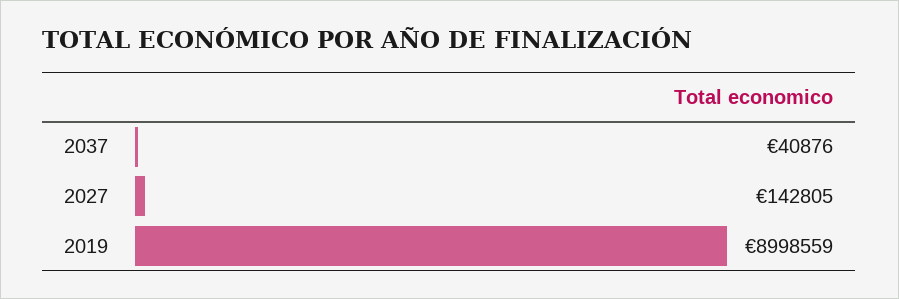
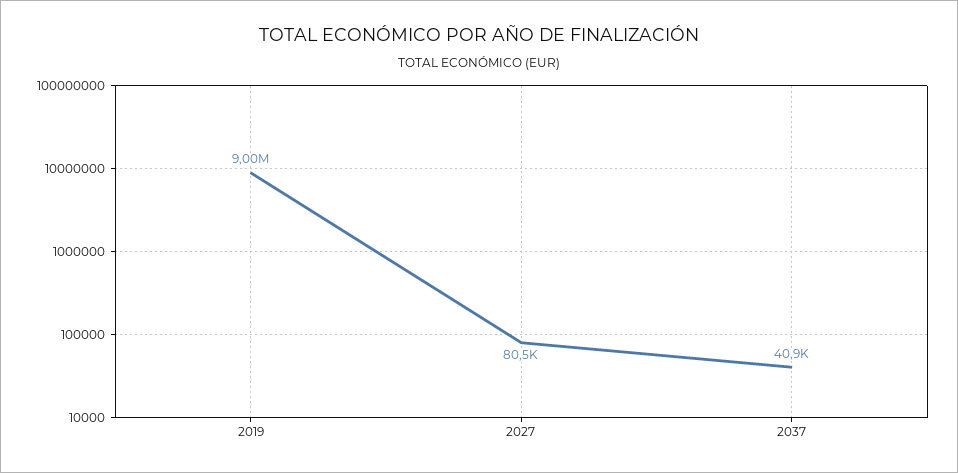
2027: 142805 -> 80500

